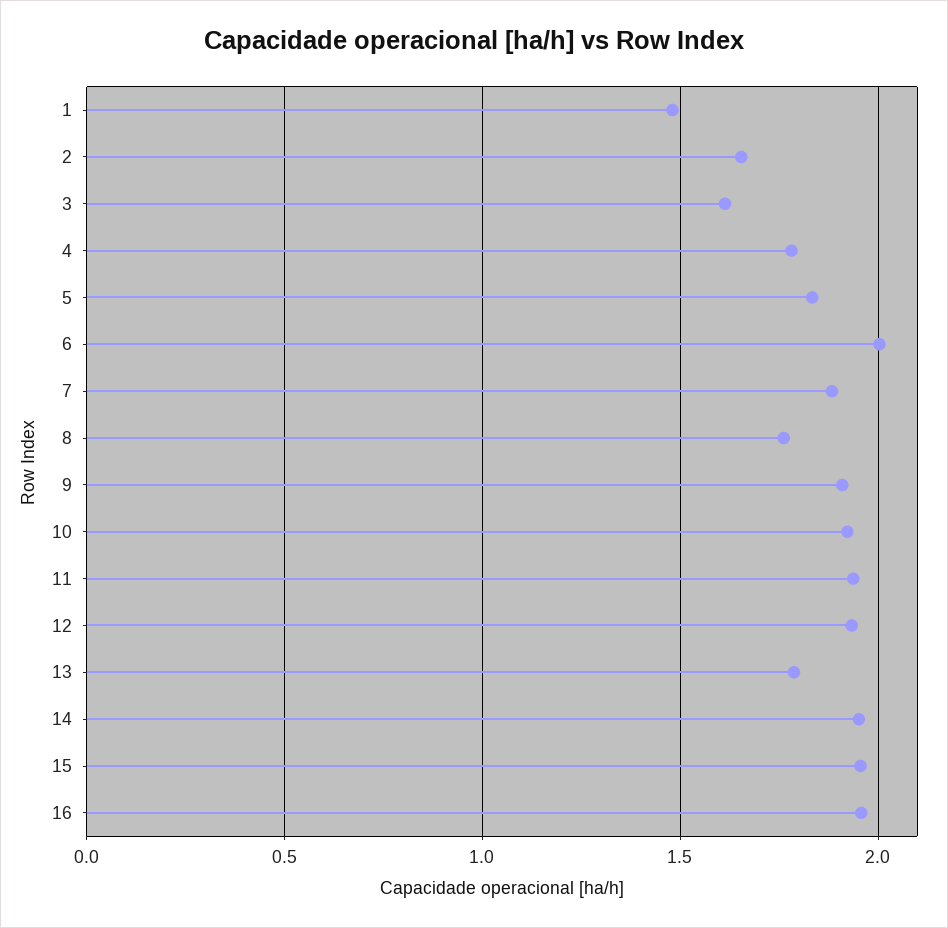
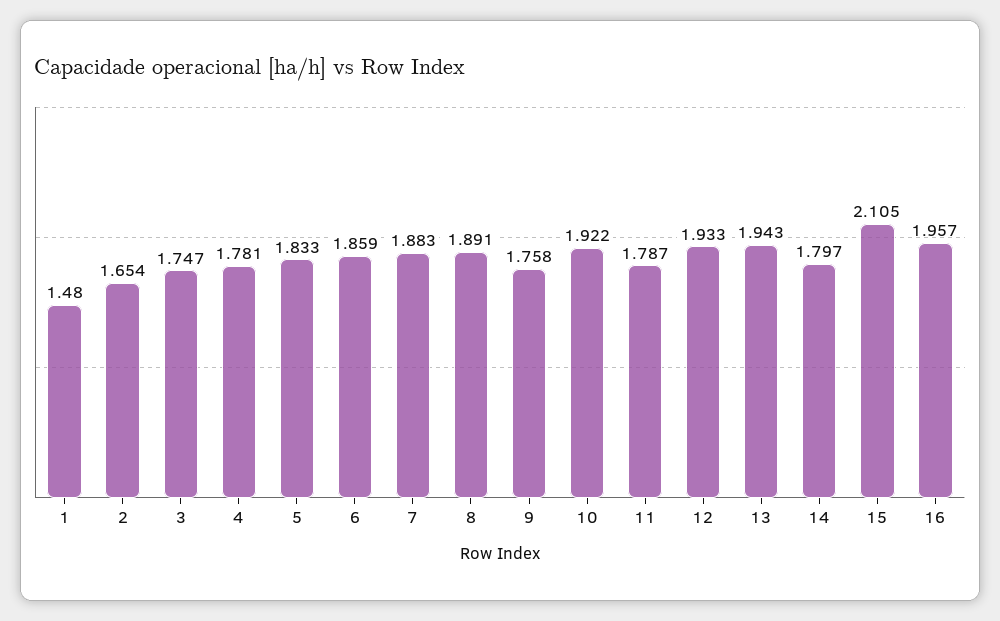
3: 1.6 -> 1.747
6: 2 -> 1.859
8: 1.75 -> 1.891
9: 1.9 -> 1.758
11: 1.95 -> 1.787
13: 1.8 -> 1.943
14: 1.95 -> 1.797
15: 1.95 -> 2.105

